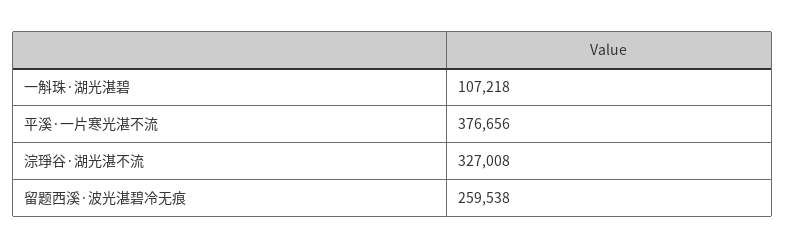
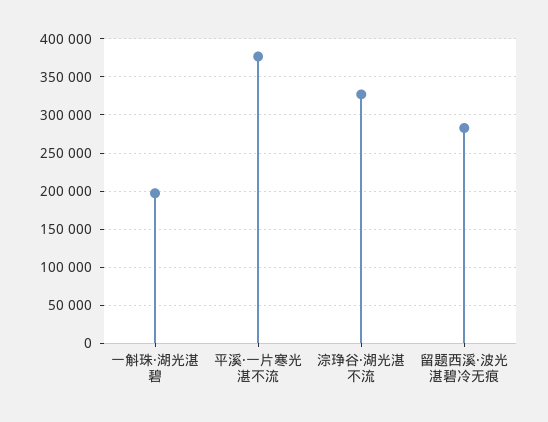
一斛珠·湖光湛碧: 107218 -> 200000
留题西溪·波光湛碧冷无痕: 259538 -> 280000

